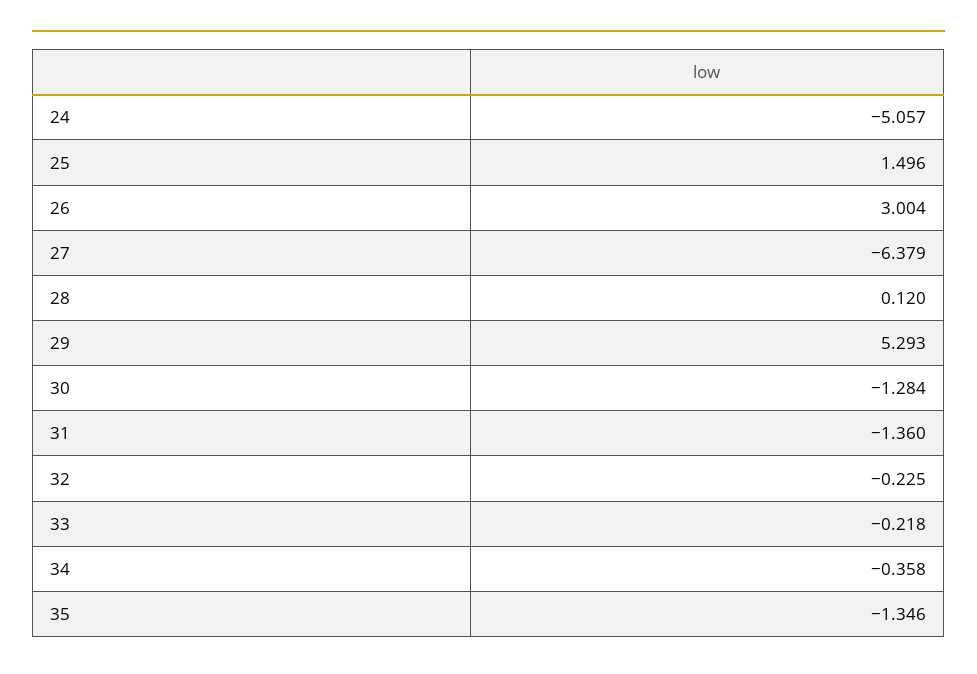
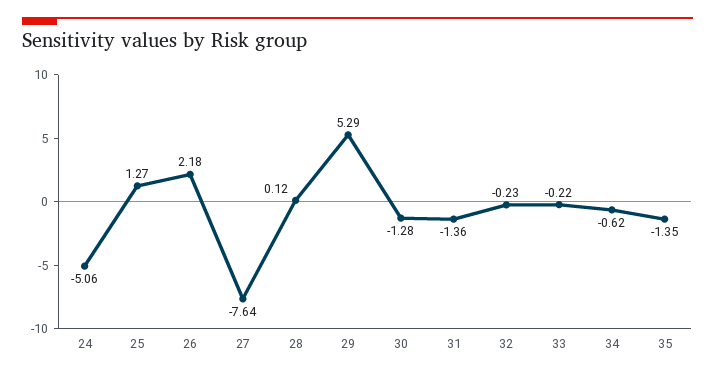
25: 1.496 -> 1.27
26: 3.004 -> 2.18
27: -6.379 -> -7.64
34: -0.358 -> -0.62

